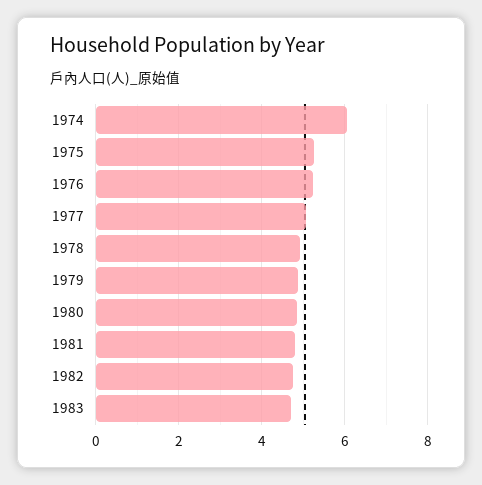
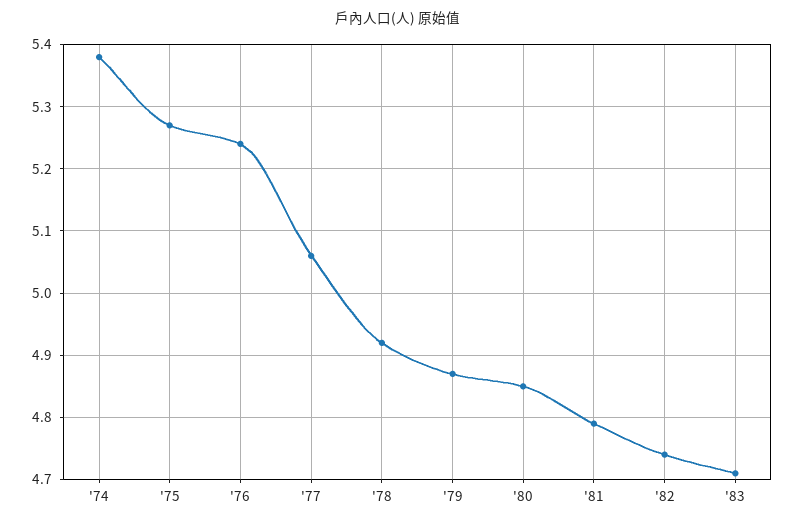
1974: 6 -> 5.38

